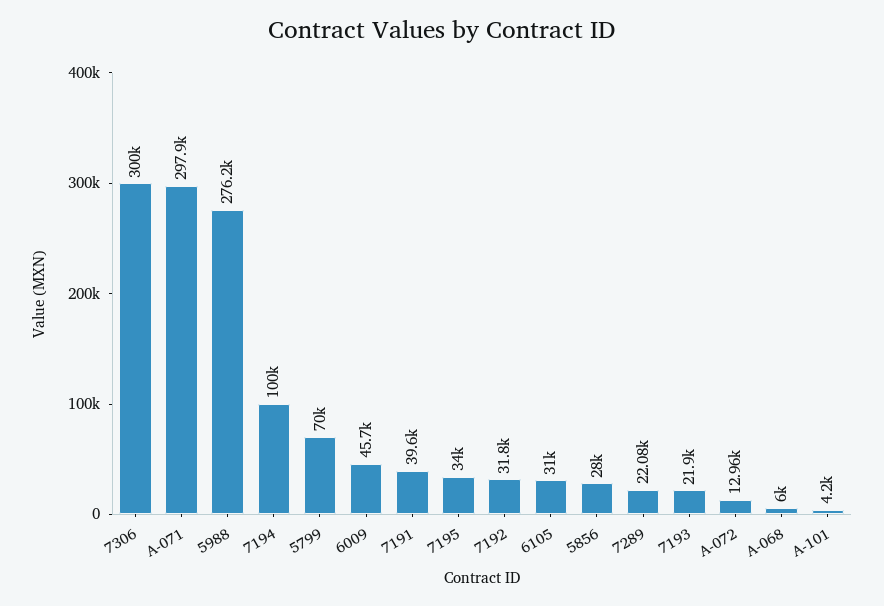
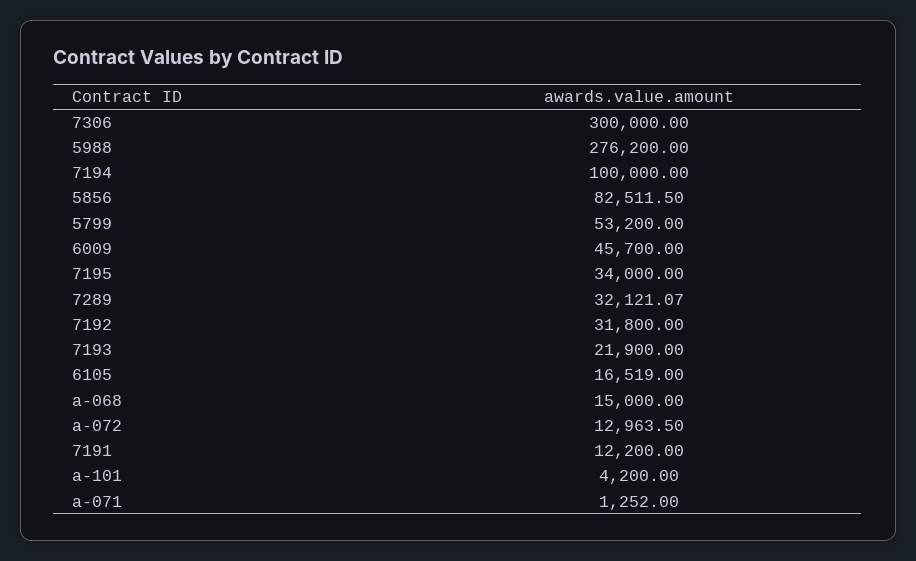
A-071: 297900 -> 1252
5799: 70000 -> 53200
7191: 39600 -> 12200
6105: 31000 -> 16519
5856: 28000 -> 82511.5
7289: 22080 -> 32121.07
A-068: 6000 -> 15000

